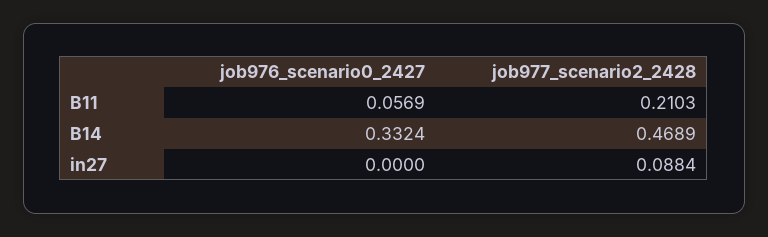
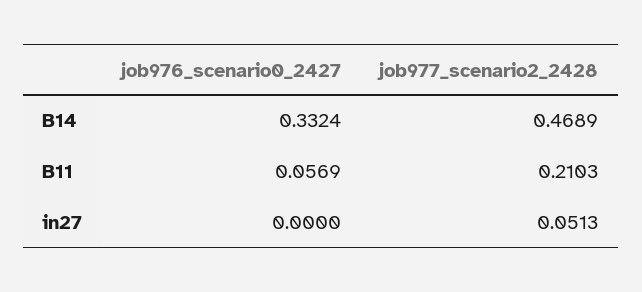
job977_scenario2_2428, in27: 0.0884 -> 0.0513

